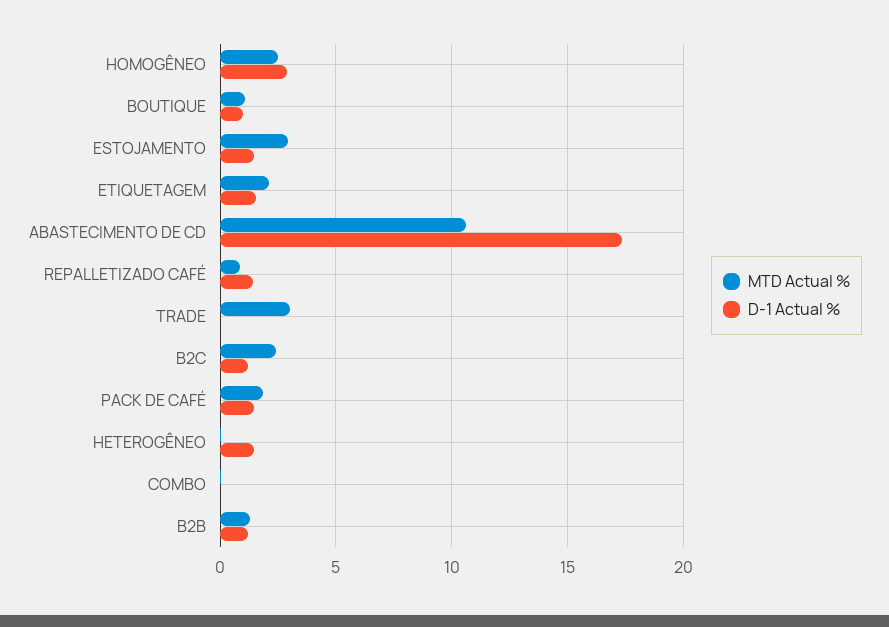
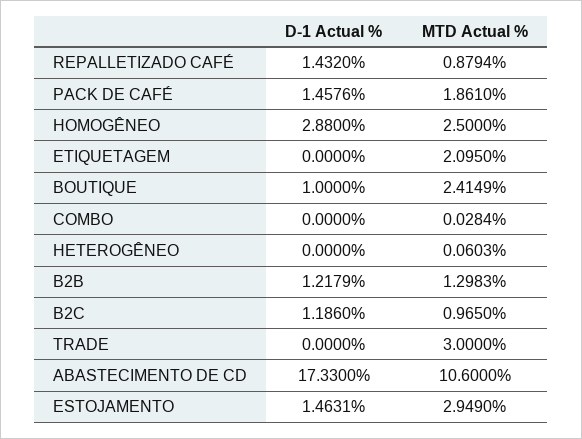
MTD Actual %, BOUTIQUE: 1 -> 2.4149
D-1 Actual %, ETIQUETAGEM: 1.5 -> 0
MTD Actual %, B2C: 2.5 -> 0.965
D-1 Actual %, HETEROGÊNEO: 1.5 -> 0

